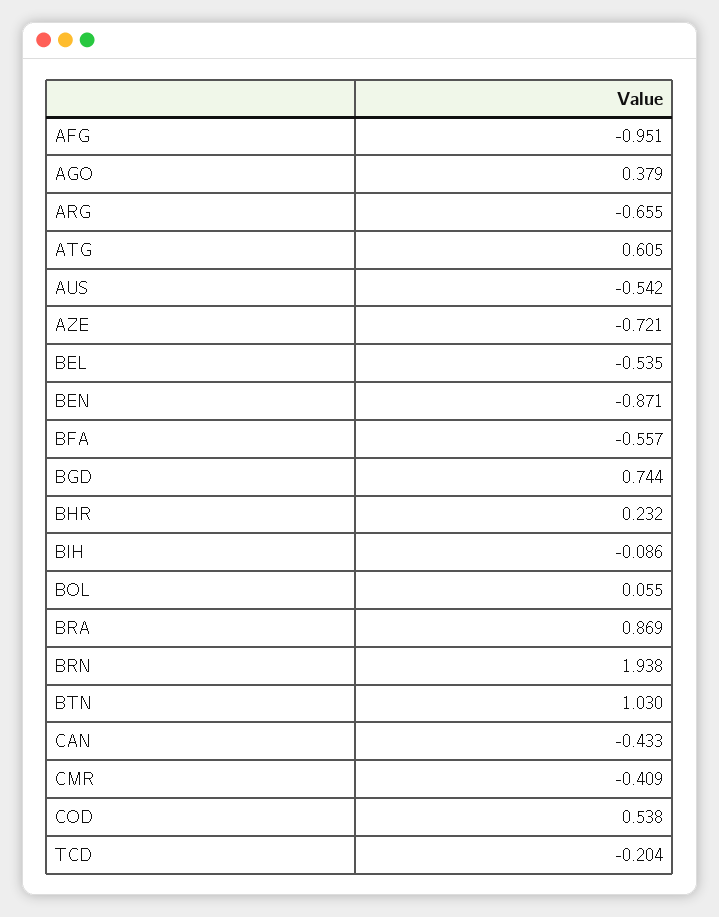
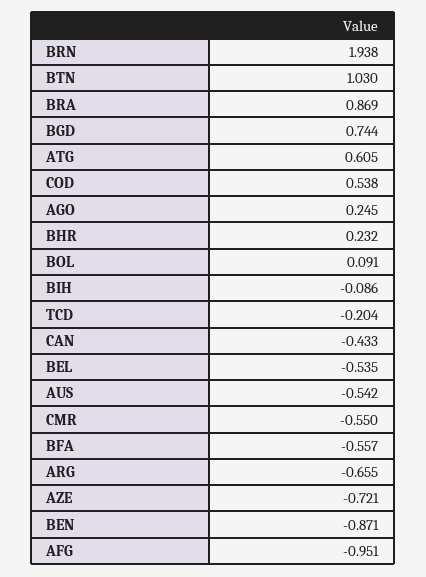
AGO: 0.379 -> 0.245
BOL: 0.055 -> 0.091
CMR: -0.409 -> -0.55

